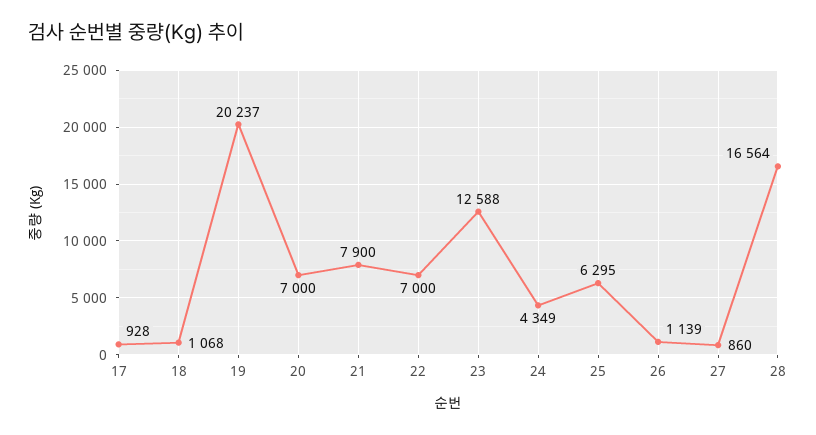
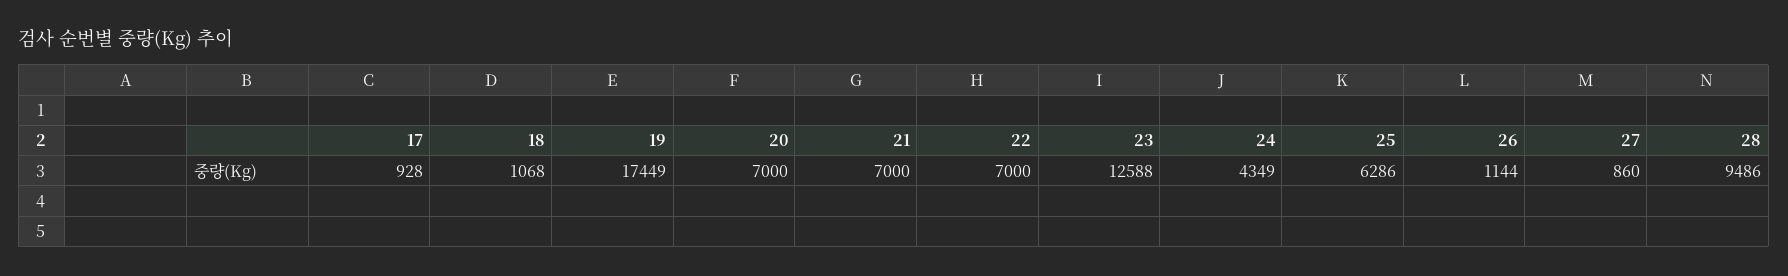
19: 20237 -> 17449
21: 7900 -> 7000
25: 6295 -> 6286
26: 1139 -> 1144
28: 16564 -> 9486

